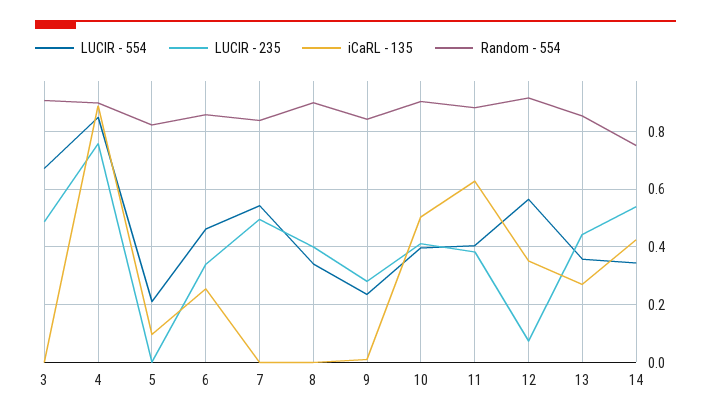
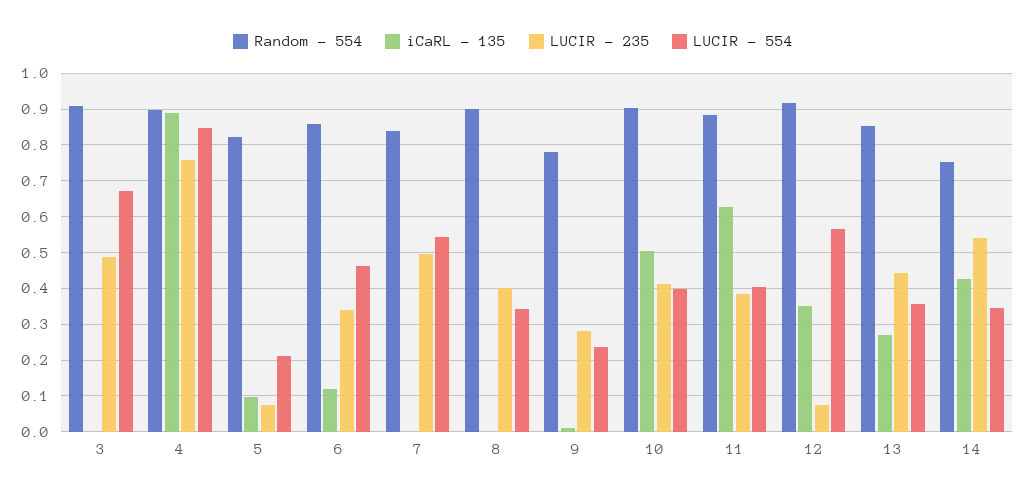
LUCIR - 235, 5: 0 -> 0.08
iCaRL - 135, 6: 0.25 -> 0.12
Random - 554, 9: 0.85 -> 0.78

